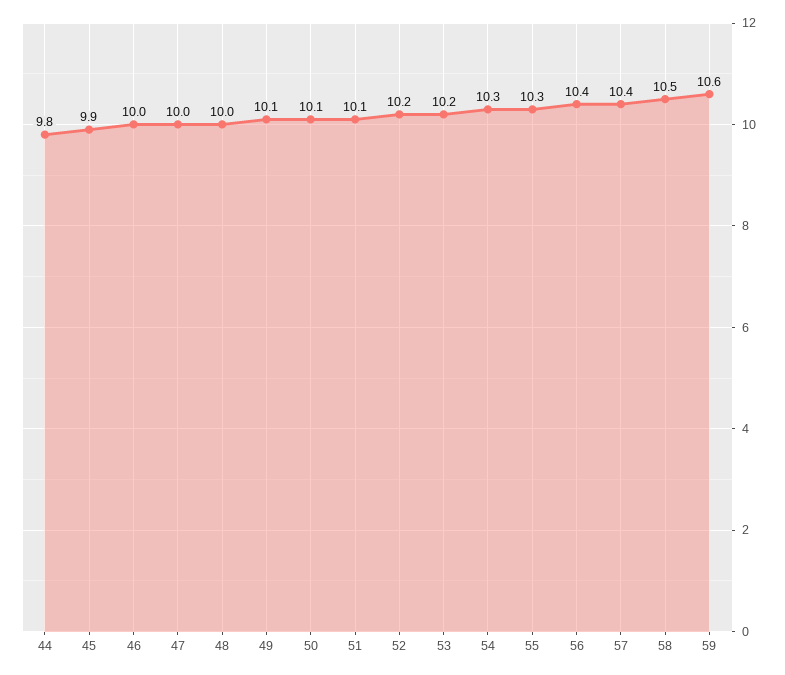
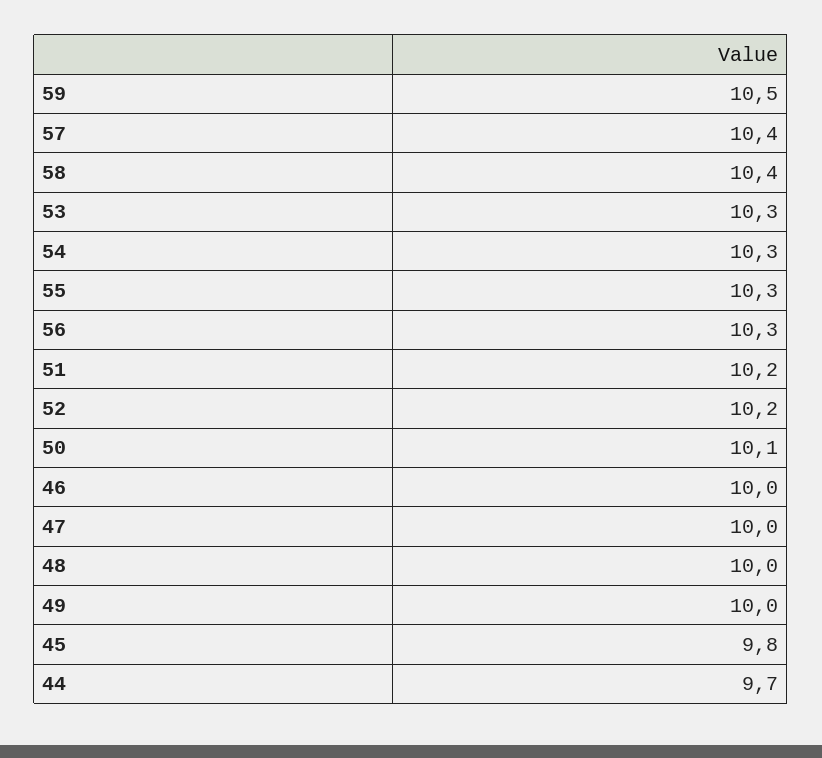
44: 9.8 -> 9.7
45: 9.9 -> 9.8
49: 10.1 -> 10
51: 10.1 -> 10.2
53: 10.2 -> 10.3
56: 10.4 -> 10.3
58: 10.5 -> 10.4
59: 10.6 -> 10.5

